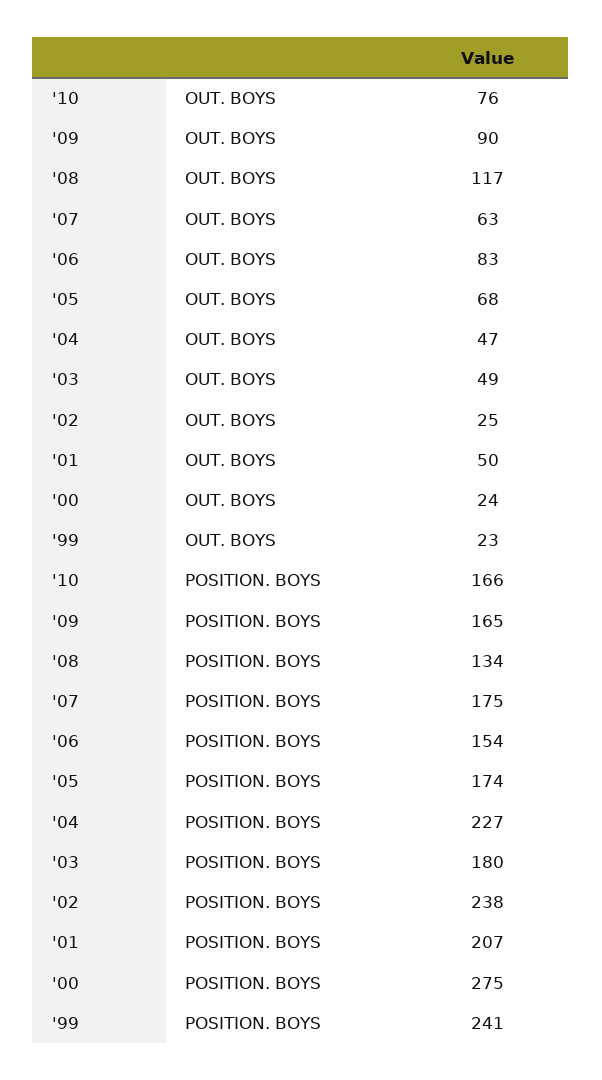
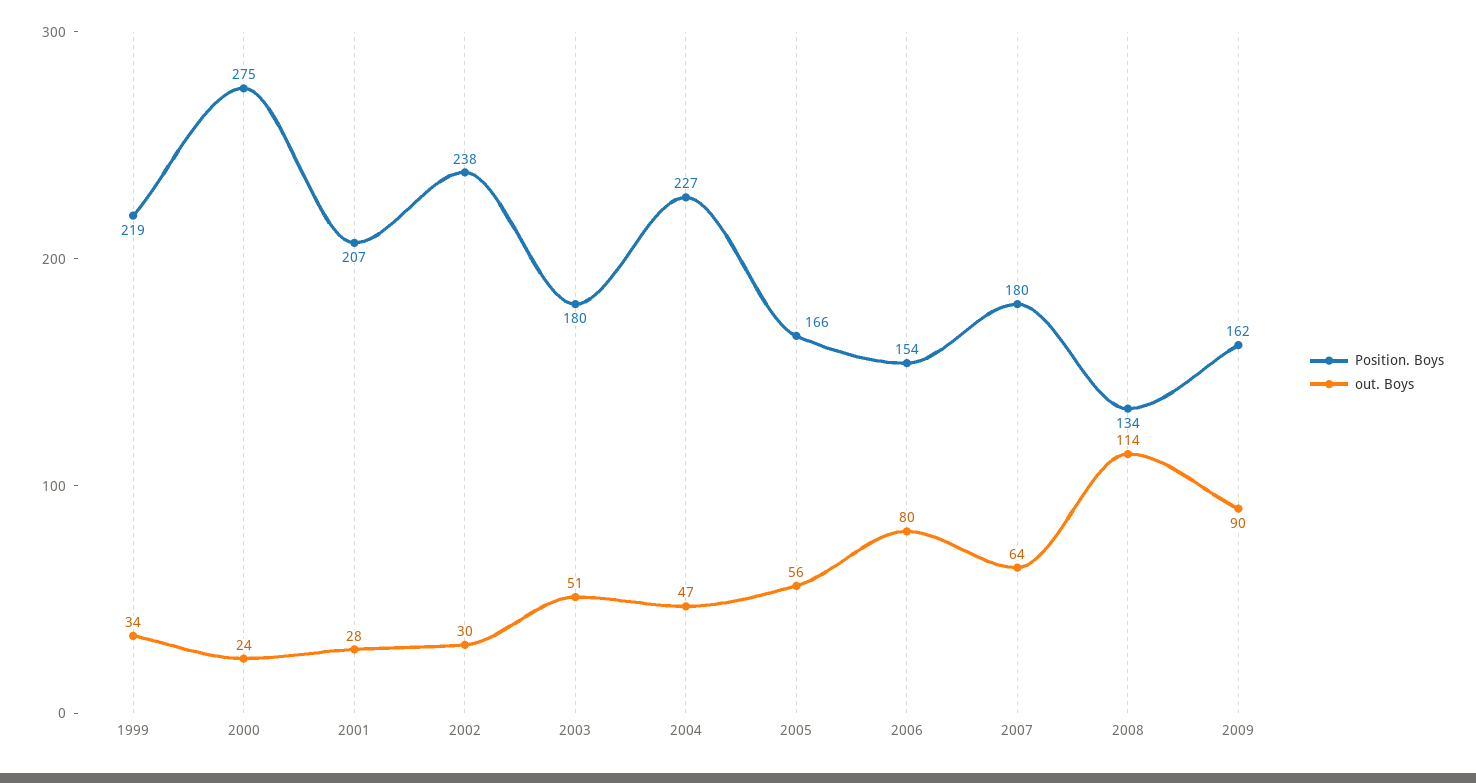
OUT. BOYS, '10: 76 -> none
OUT. BOYS, '08: 117 -> 114
OUT. BOYS, '07: 63 -> 64
OUT. BOYS, '06: 83 -> 80
OUT. BOYS, '05: 68 -> 56
OUT. BOYS, '03: 49 -> 51
OUT. BOYS, '02: 25 -> 30
OUT. BOYS, '01: 50 -> 28
OUT. BOYS, '99: 23 -> 34
POSITION. BOYS, '10: 166 -> none
POSITION. BOYS, '09: 165 -> 162
POSITION. BOYS, '07: 175 -> 180
POSITION. BOYS, '05: 174 -> 166
POSITION. BOYS, '99: 241 -> 219

